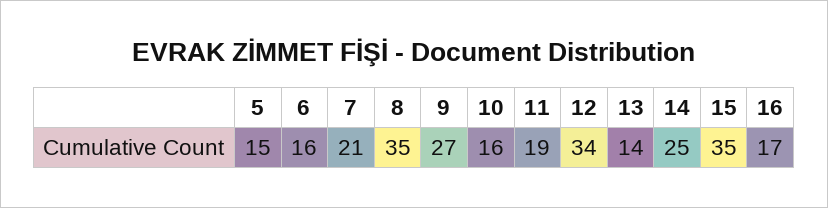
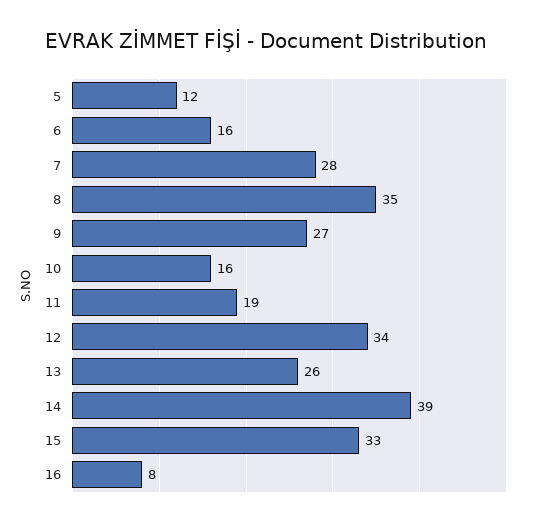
5: 15 -> 12
7: 21 -> 28
13: 14 -> 26
14: 25 -> 39
15: 35 -> 33
16: 17 -> 8

